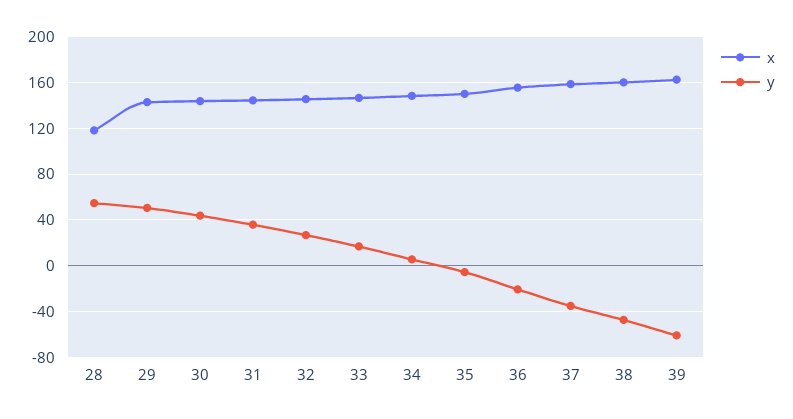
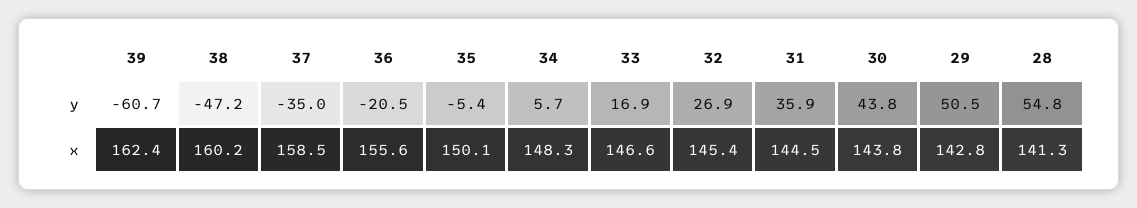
x, 28: 120 -> 141.3

